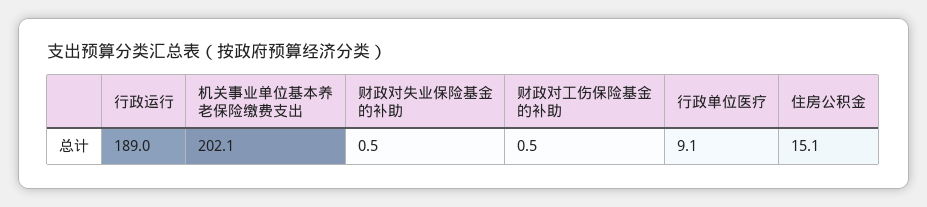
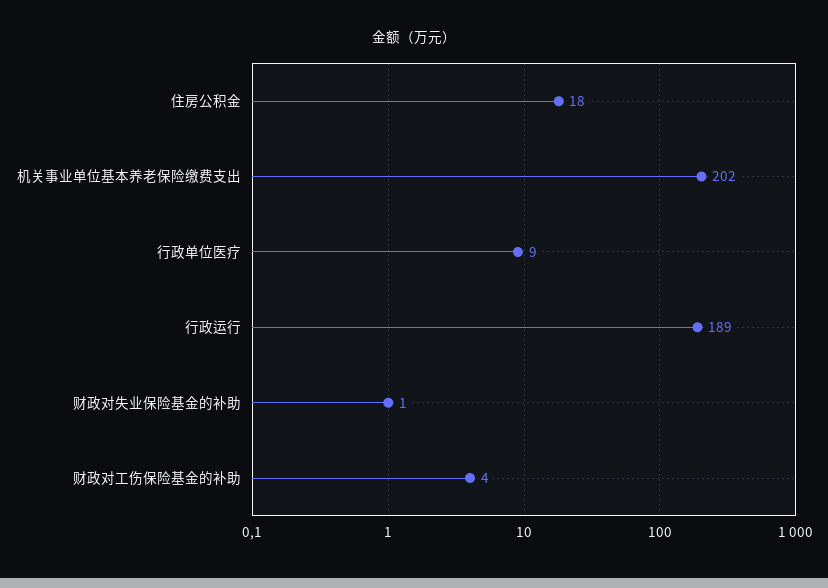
财政对工伤保险基金的补助: 0.5 -> 4
住房公积金: 15.1 -> 18

